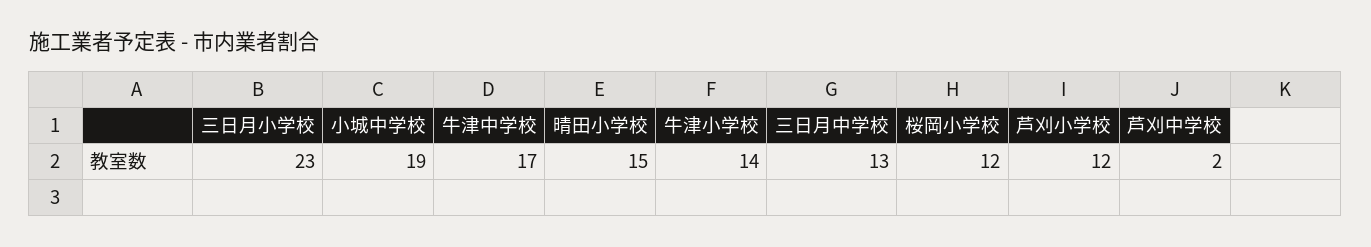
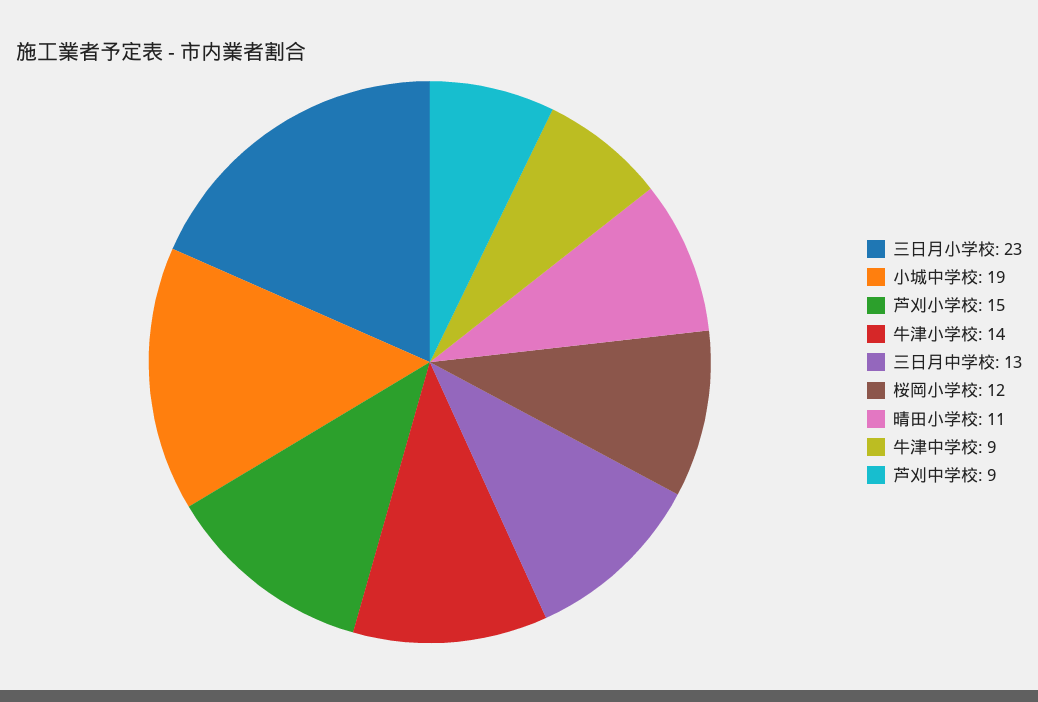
牛津中学校: 17 -> 9
晴田小学校: 15 -> 11
芦刈小学校: 12 -> 15
芦刈中学校: 2 -> 9

